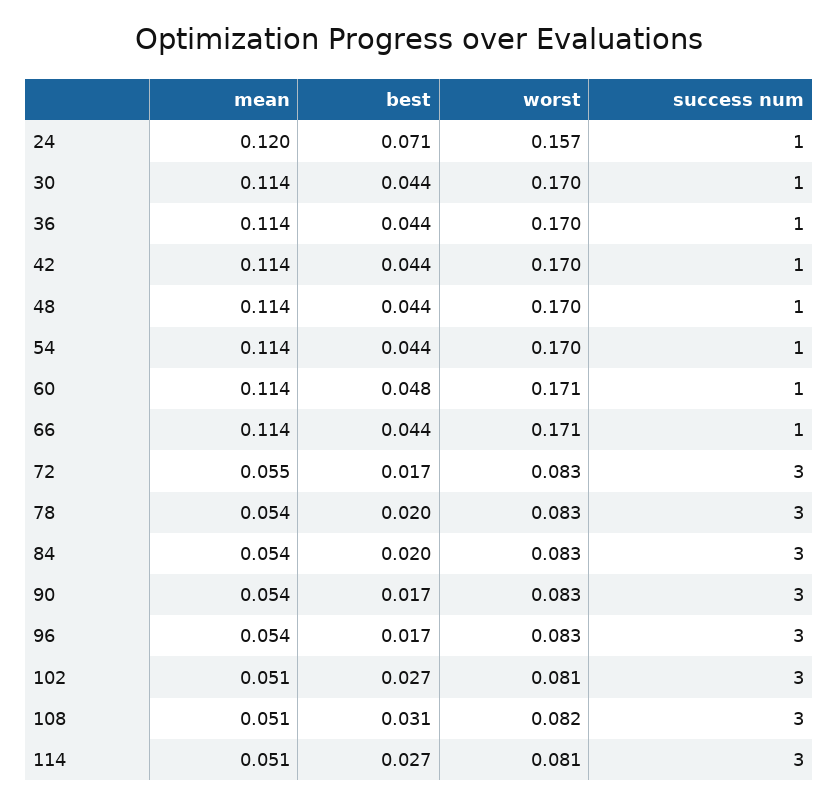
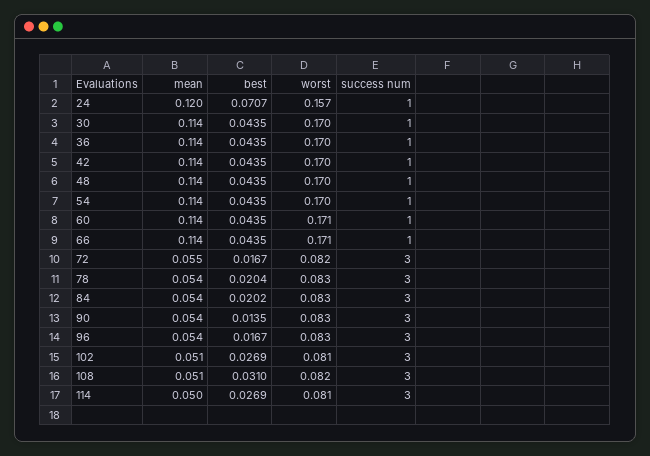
best, 60: 0.048 -> 0.0435
worst, 72: 0.083 -> 0.082
best, 90: 0.017 -> 0.0135
mean, 114: 0.051 -> 0.05

